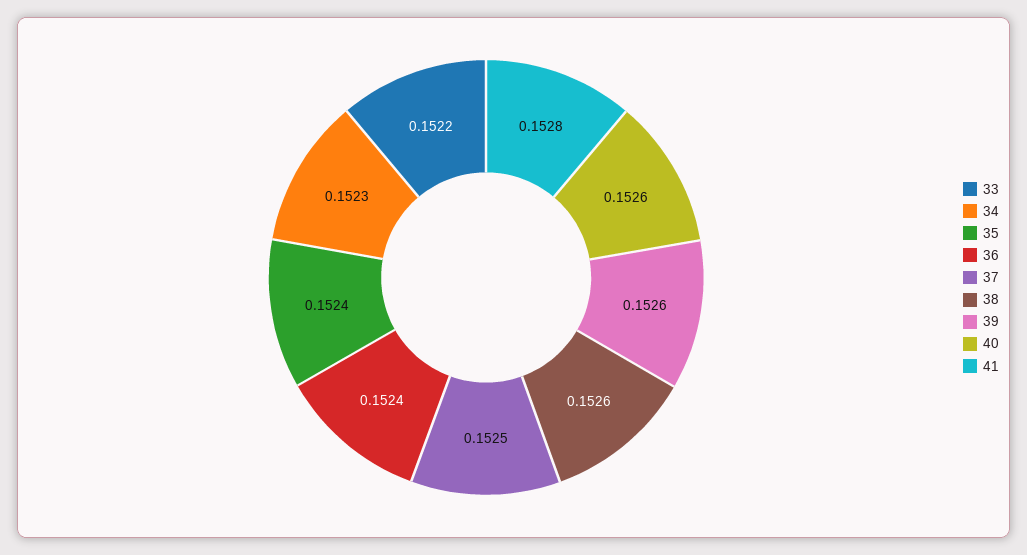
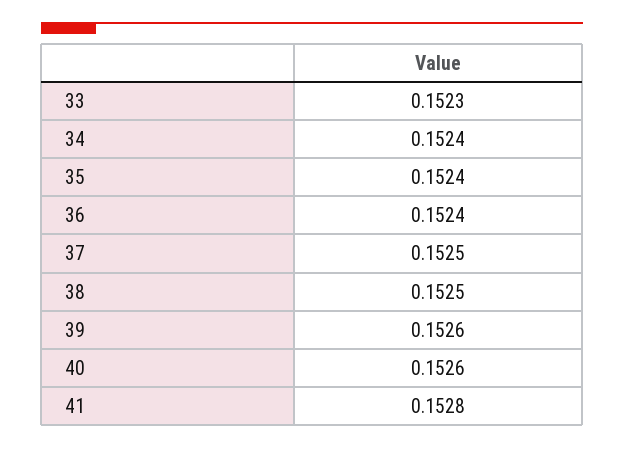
33: 0.1522 -> 0.1523
34: 0.1523 -> 0.1524
38: 0.1526 -> 0.1525

